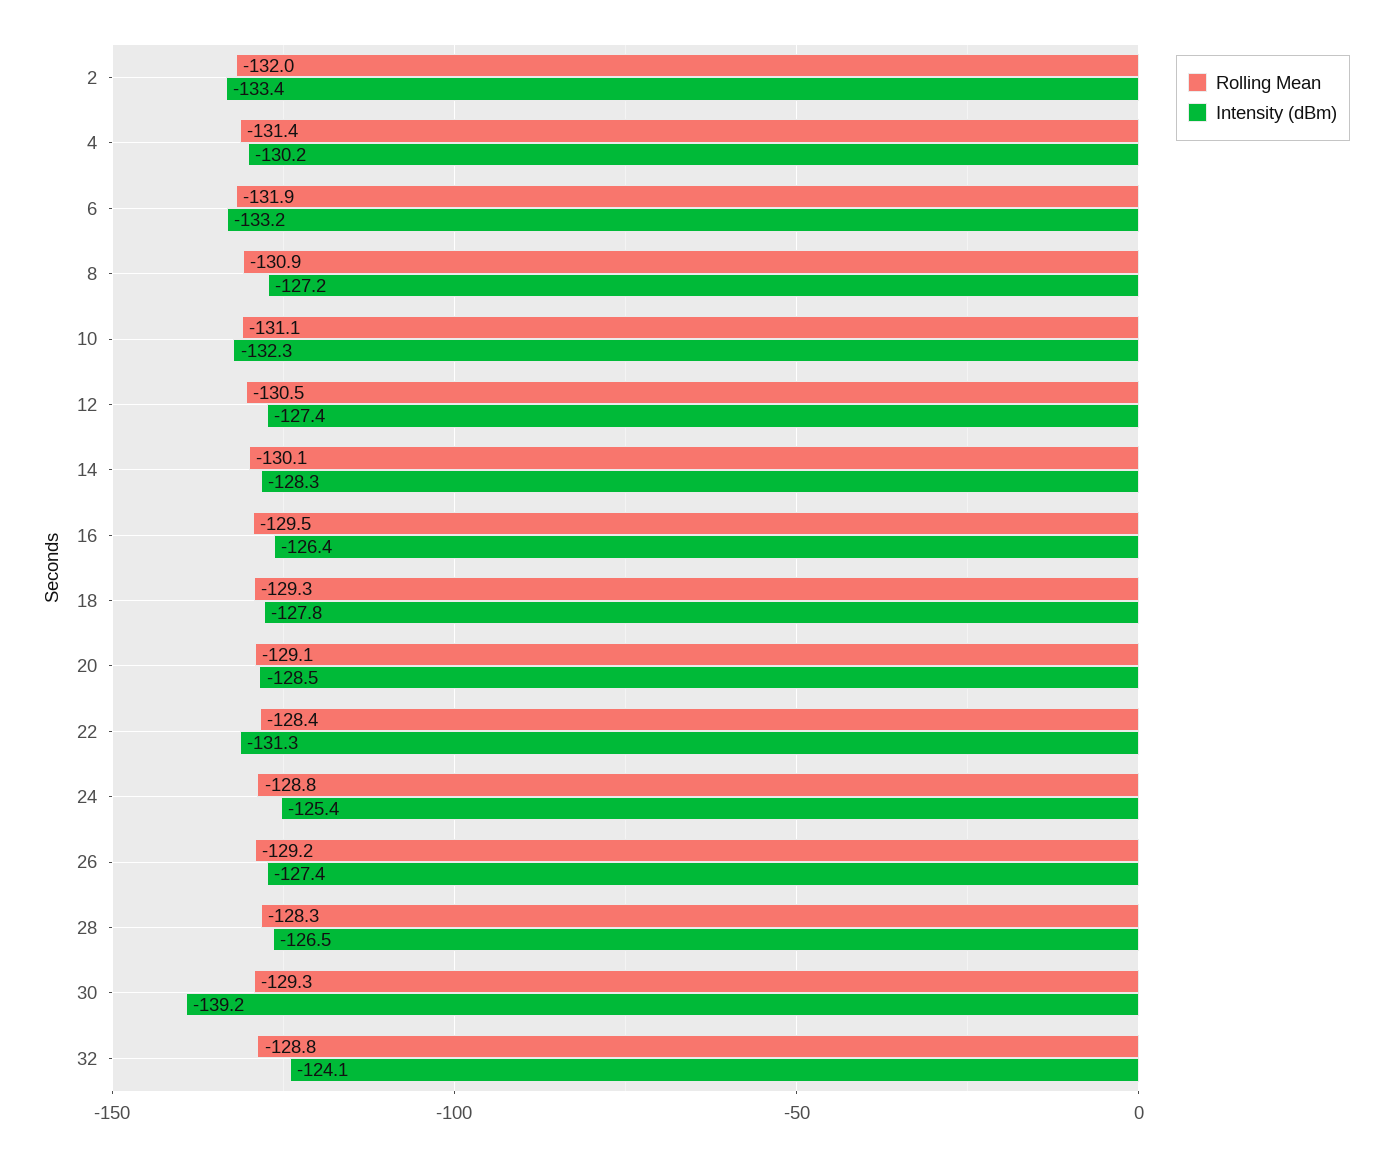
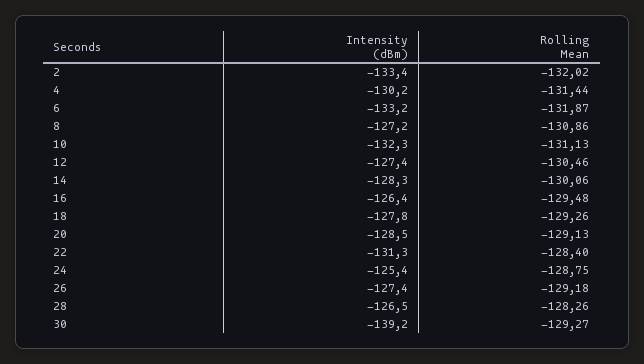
Rolling Mean, 32: -128.8 -> none
Intensity (dBm), 32: -124.1 -> none

